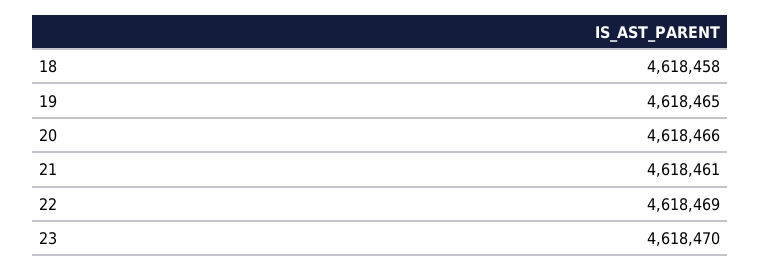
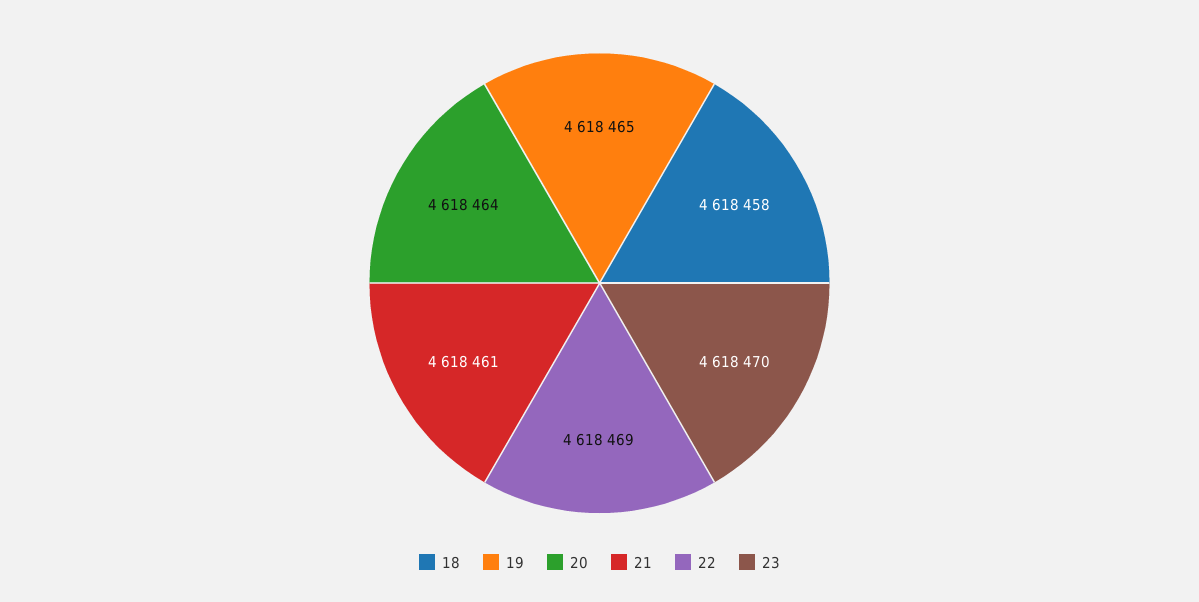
20: 4618466 -> 4618464

